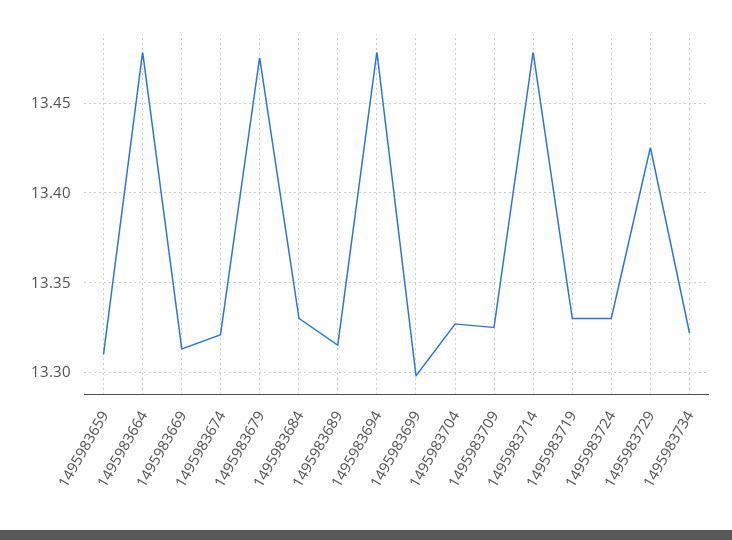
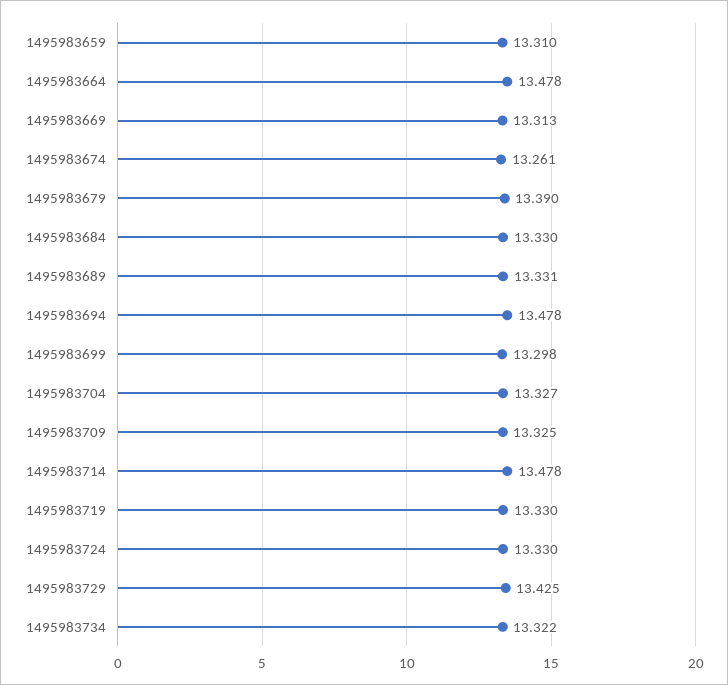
1495983674: 13.32 -> 13.261
1495983679: 13.475 -> 13.39
1495983689: 13.315 -> 13.331

